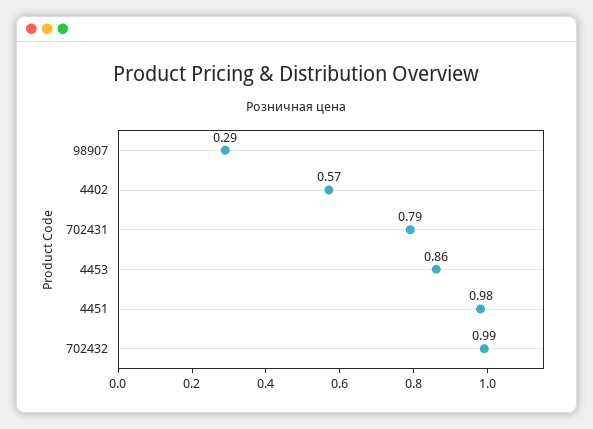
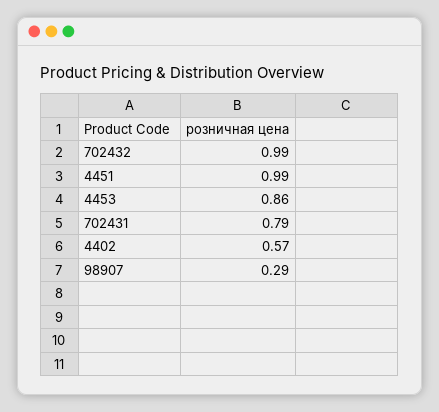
4451: 0.98 -> 0.99

